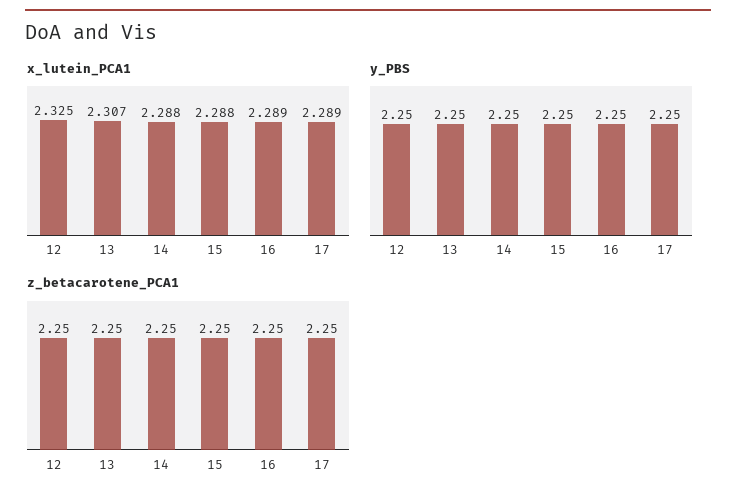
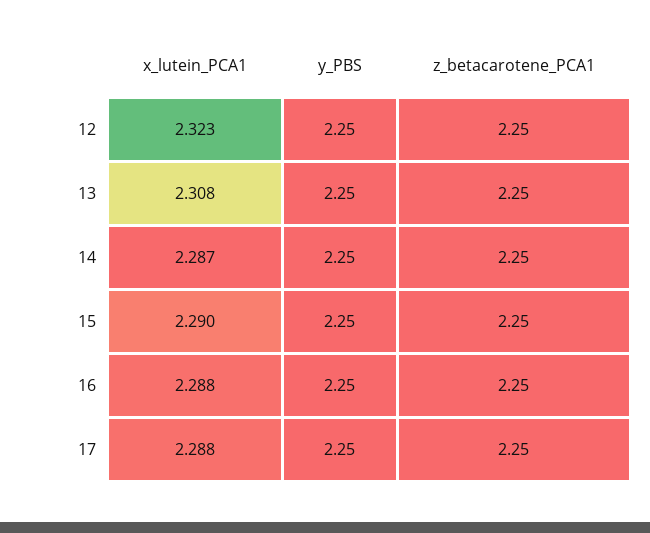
x_lutein_PCA1, 12: 2.325 -> 2.323
x_lutein_PCA1, 13: 2.307 -> 2.308
x_lutein_PCA1, 14: 2.288 -> 2.287
x_lutein_PCA1, 15: 2.288 -> 2.29
x_lutein_PCA1, 16: 2.289 -> 2.288
x_lutein_PCA1, 17: 2.289 -> 2.288

